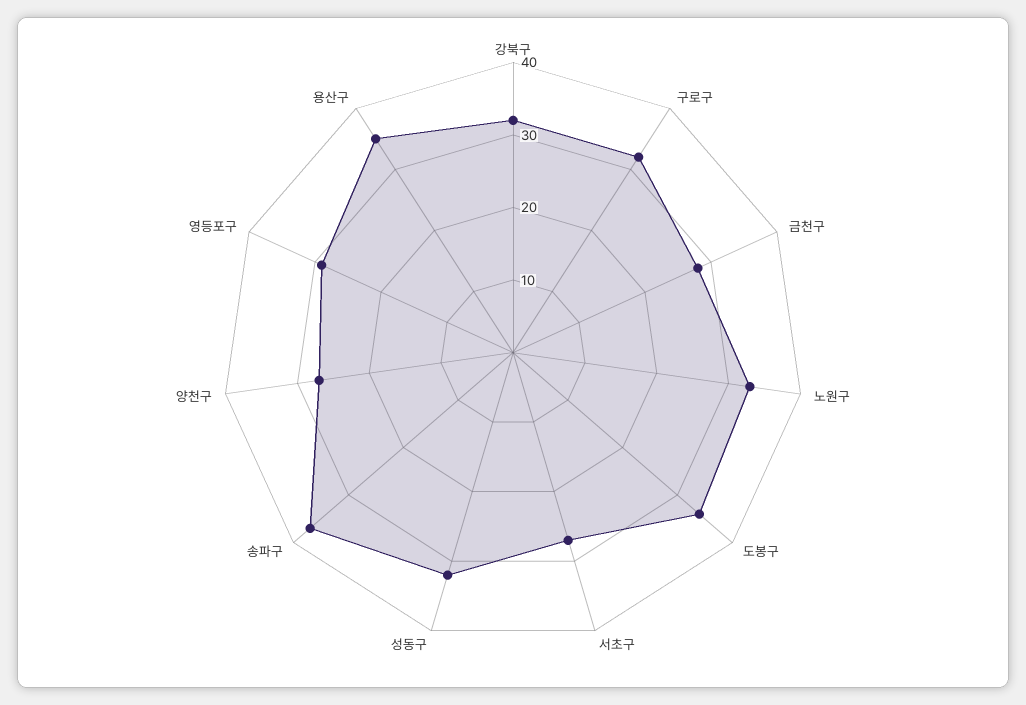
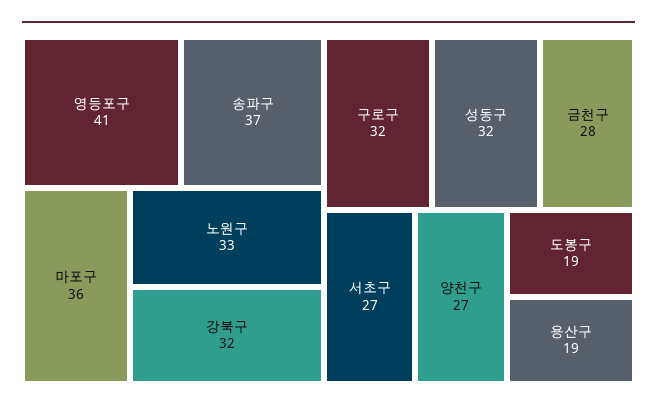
도봉구: 35 -> 19
영등포구: 30 -> 41
용산구: 35 -> 19
마포구: none -> 36

